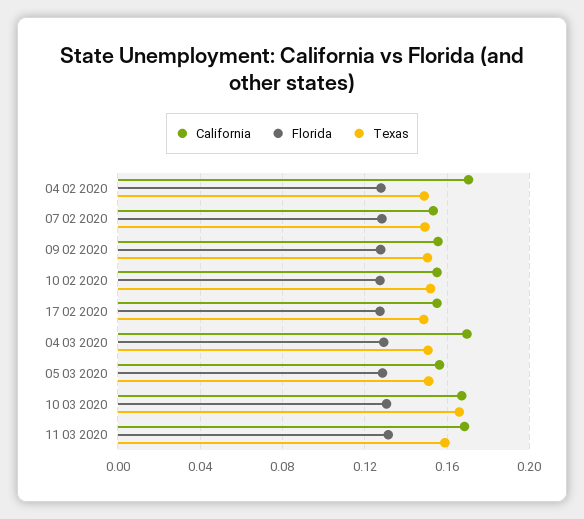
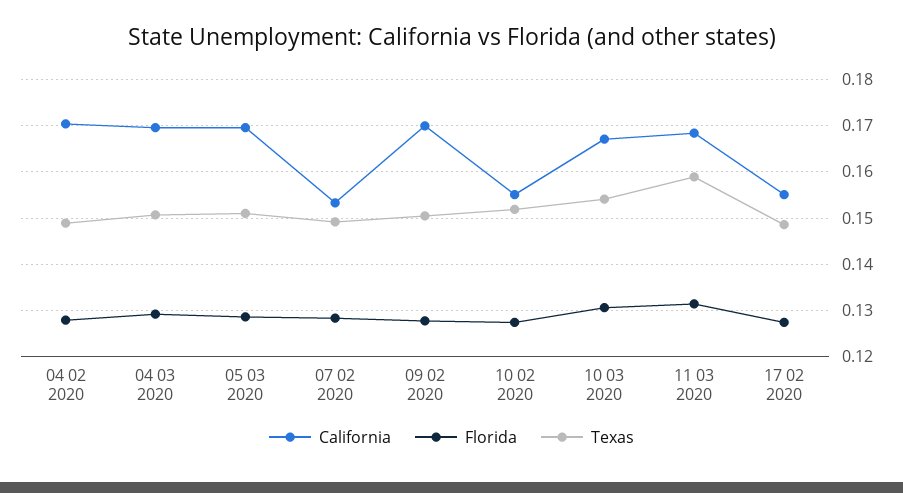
California, 09 02 2020: 0.155 -> 0.17
California, 05 03 2020: 0.155 -> 0.17
Texas, 10 03 2020: 0.165 -> 0.154

